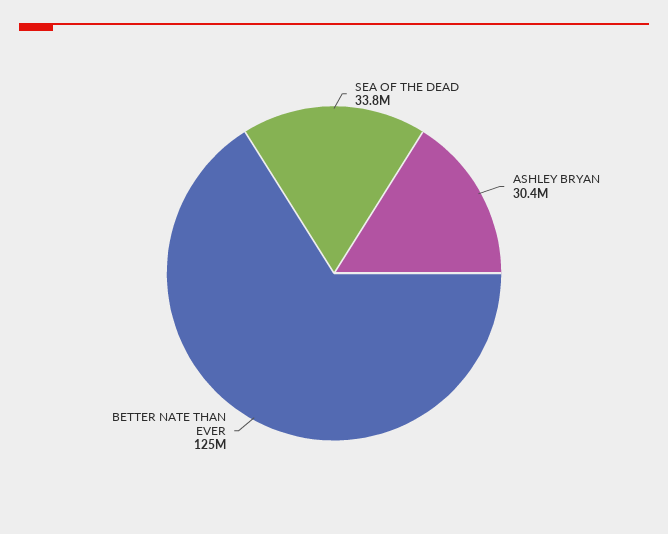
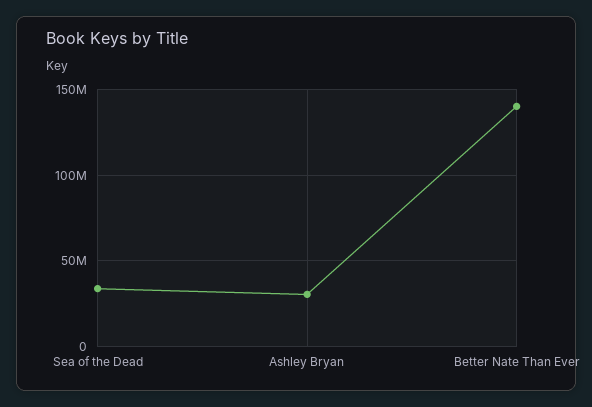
BETTER NATE THAN EVER: 125000000 -> 140000000

